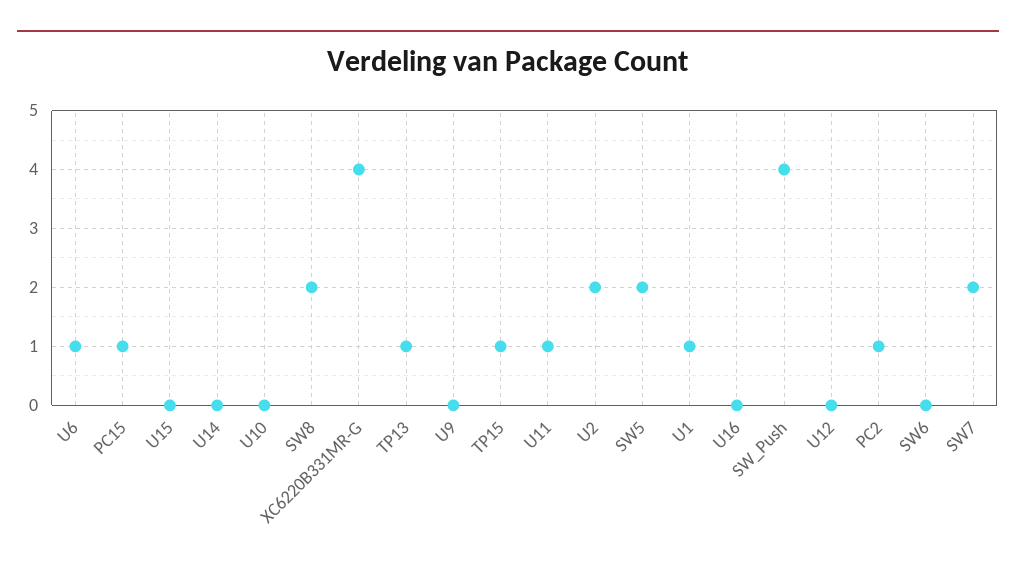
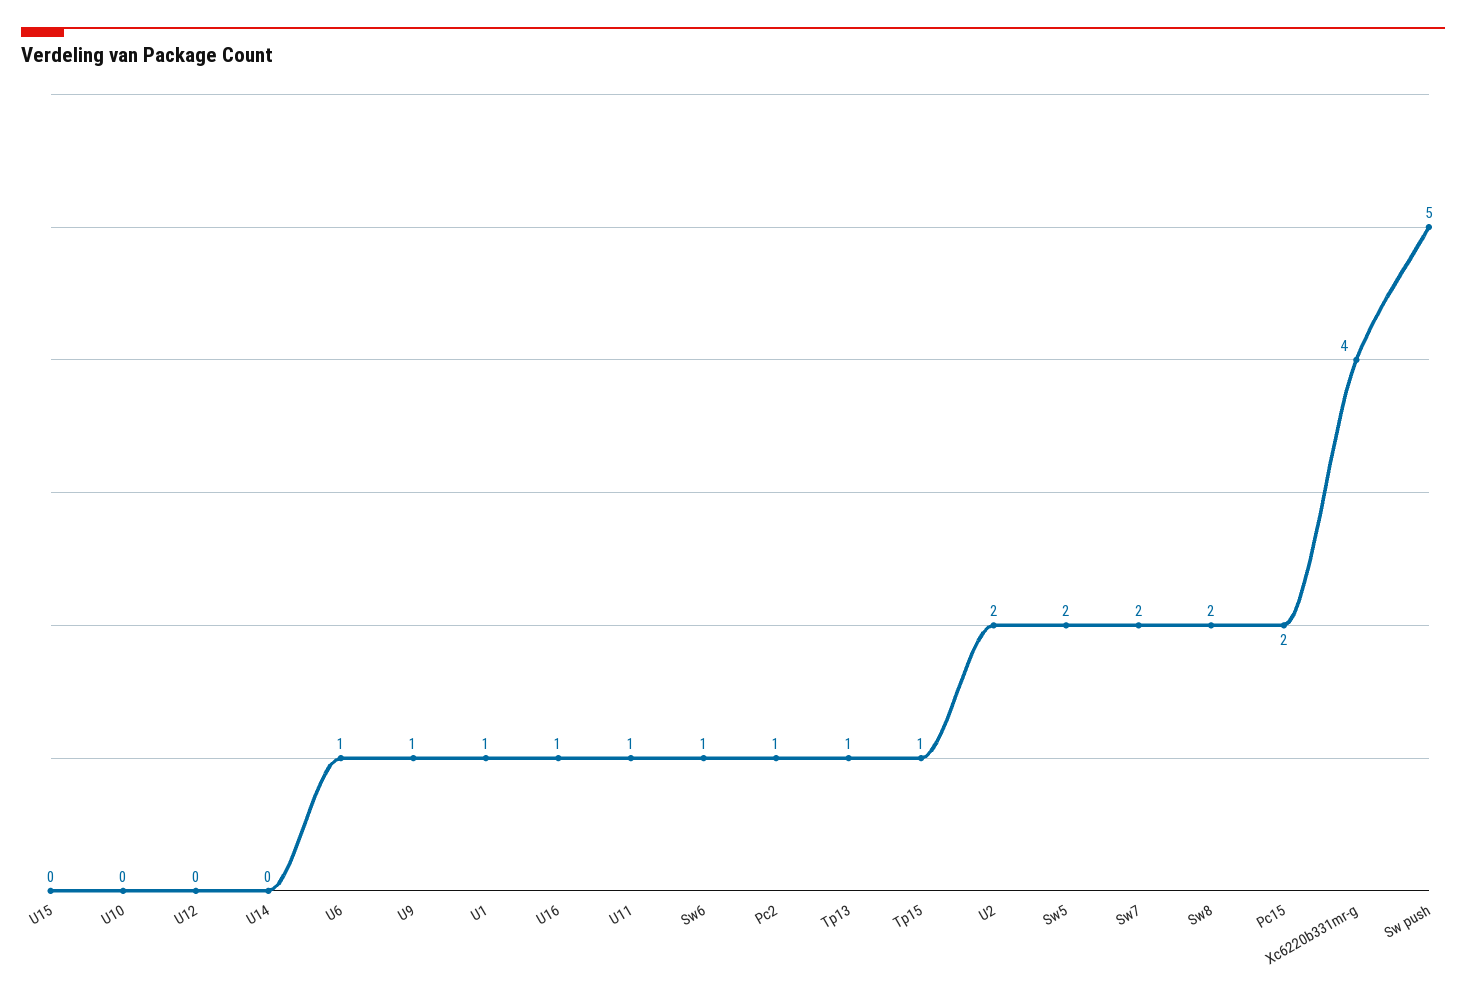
PC15: 1 -> 2
U9: 0 -> 1
U16: 0 -> 1
SW_Push: 4 -> 5
SW6: 0 -> 1

